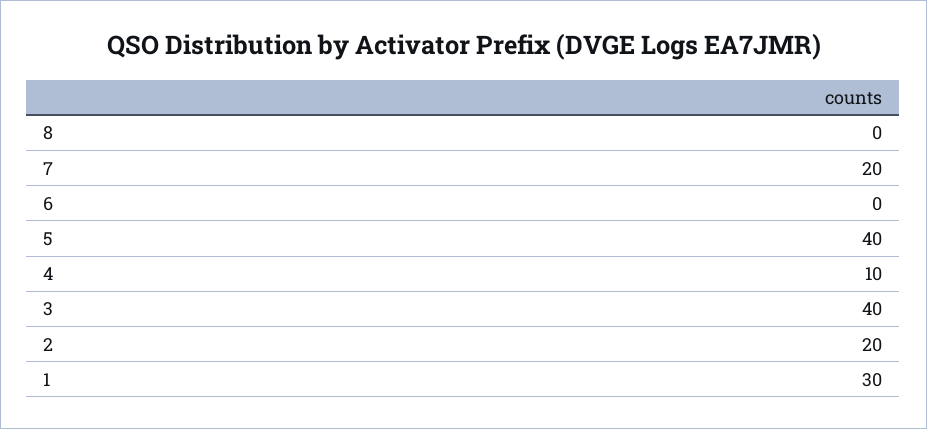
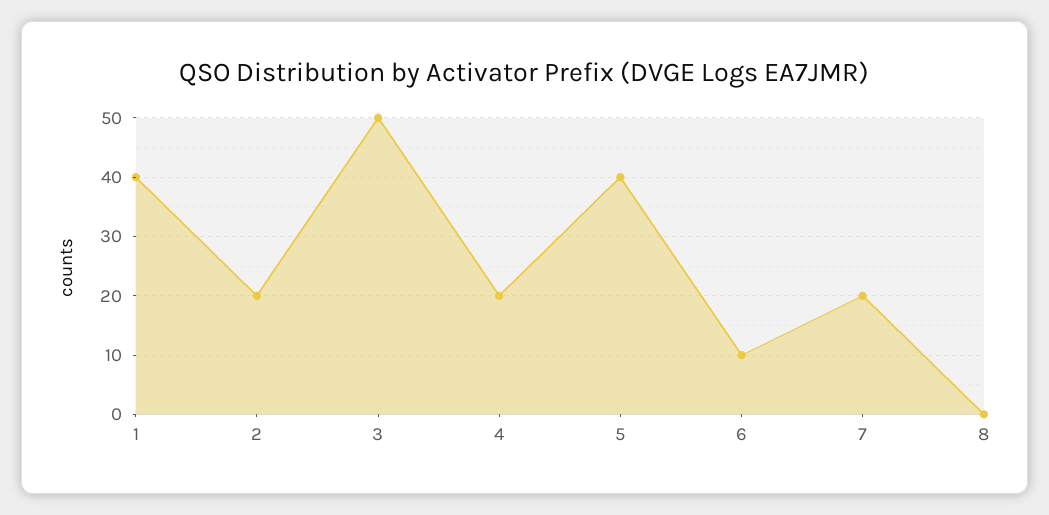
6: 0 -> 10
4: 10 -> 20
3: 40 -> 50
1: 30 -> 40

